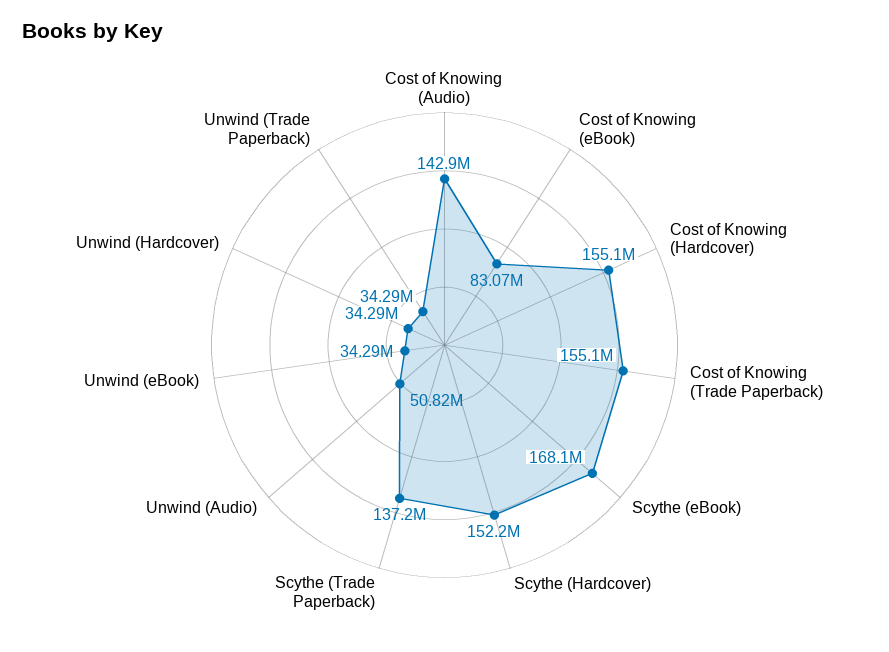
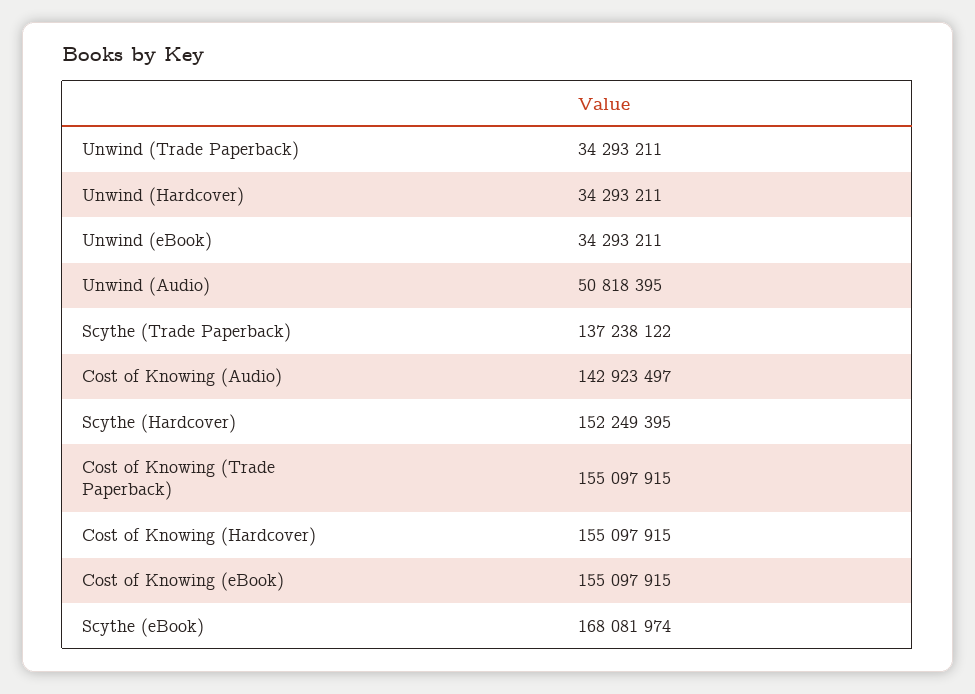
Cost of Knowing (eBook): 83070000 -> 155097915

